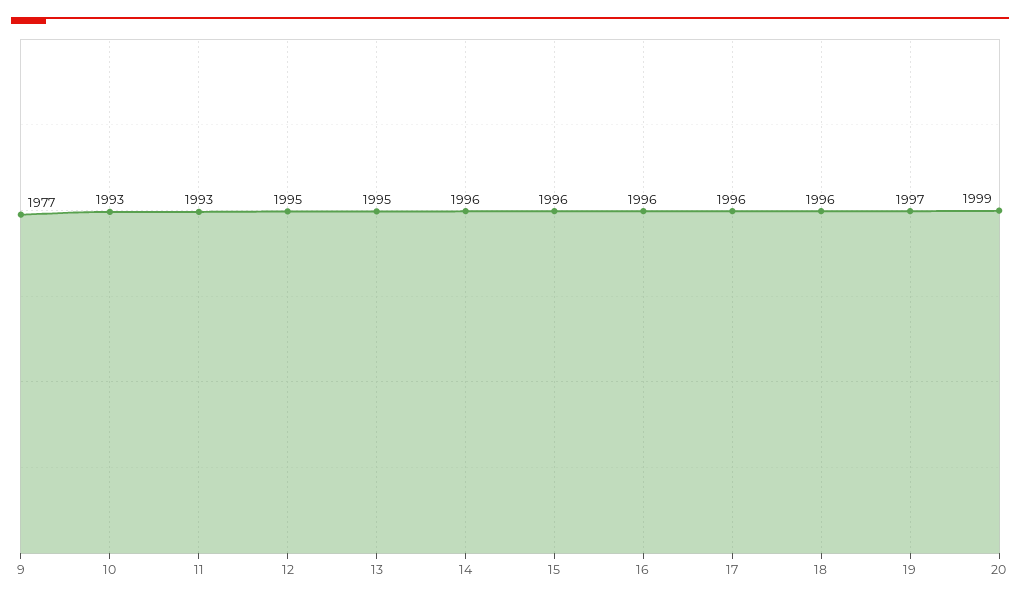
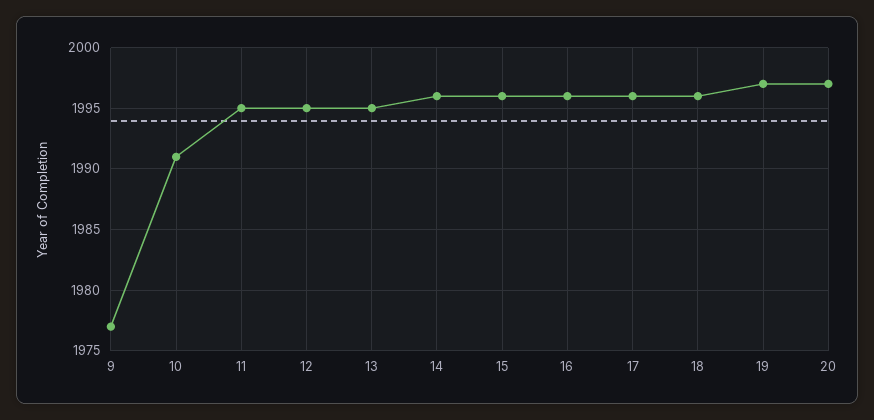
10: 1993 -> 1991
11: 1993 -> 1995
20: 1999 -> 1997

